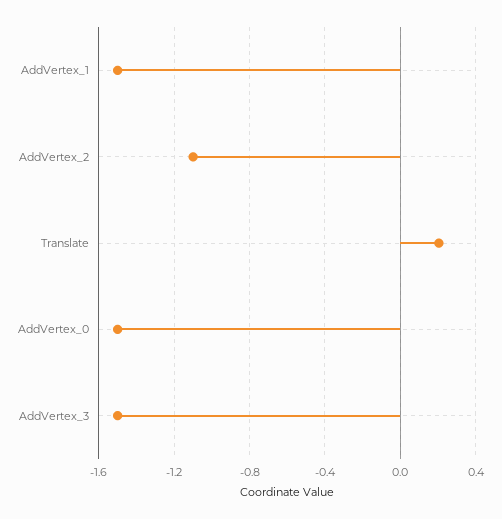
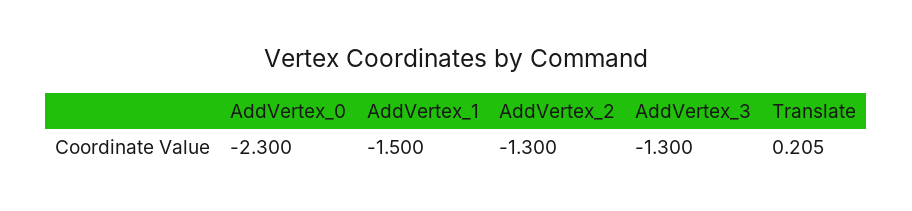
AddVertex_2: -1.1 -> -1.3
AddVertex_0: -1.5 -> -2.3
AddVertex_3: -1.5 -> -1.3

